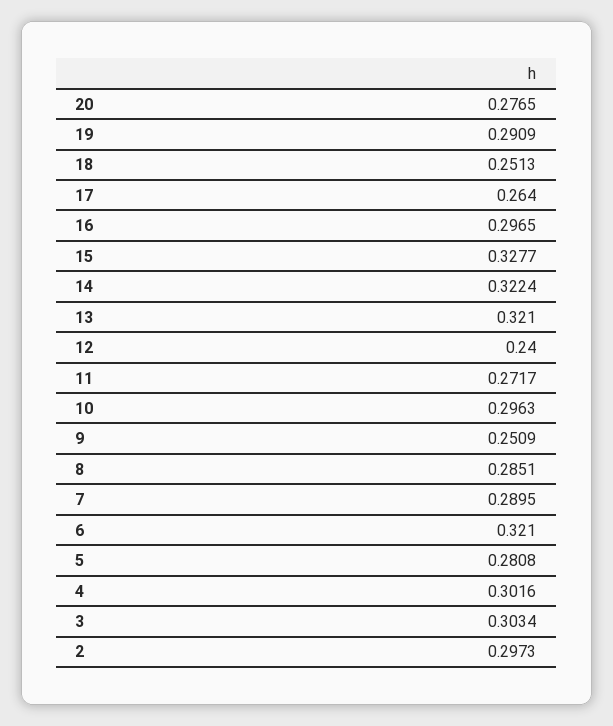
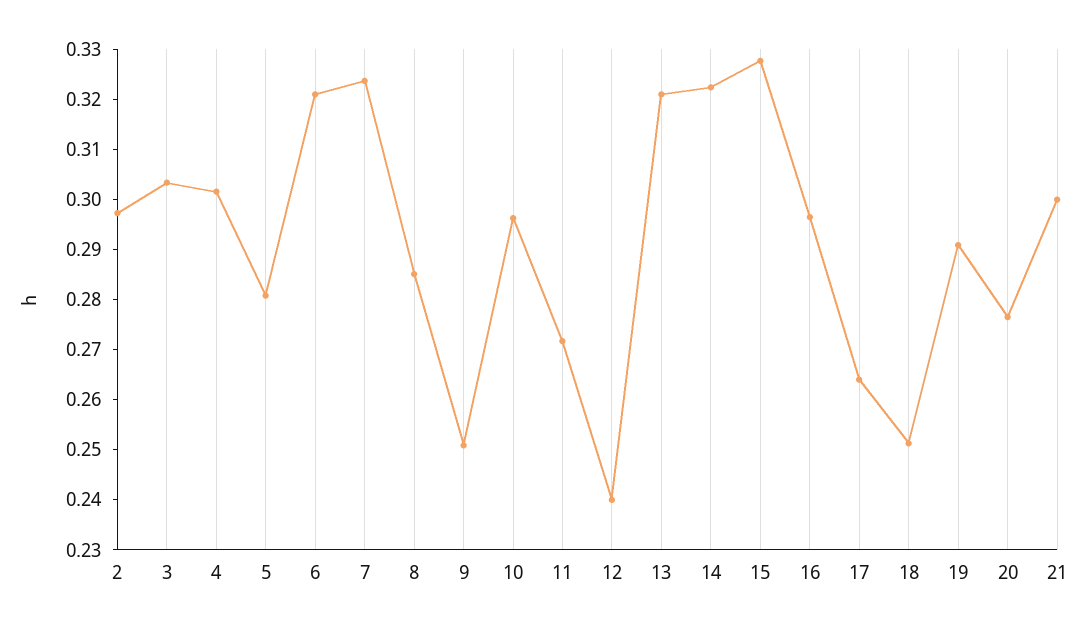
7: 0.2895 -> 0.324
21: none -> 0.3

